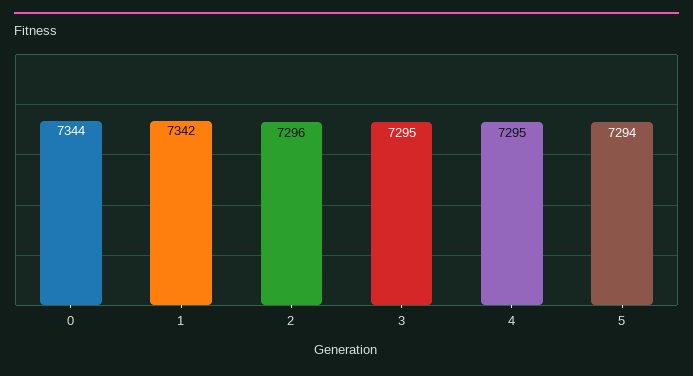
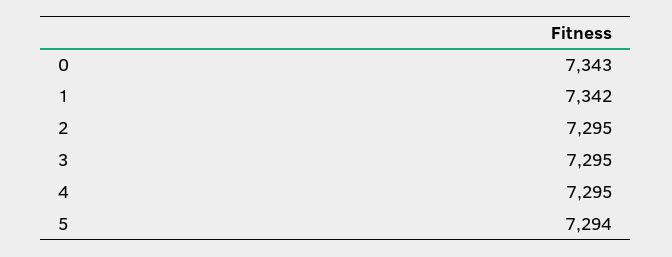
0: 7344 -> 7343
2: 7296 -> 7295

